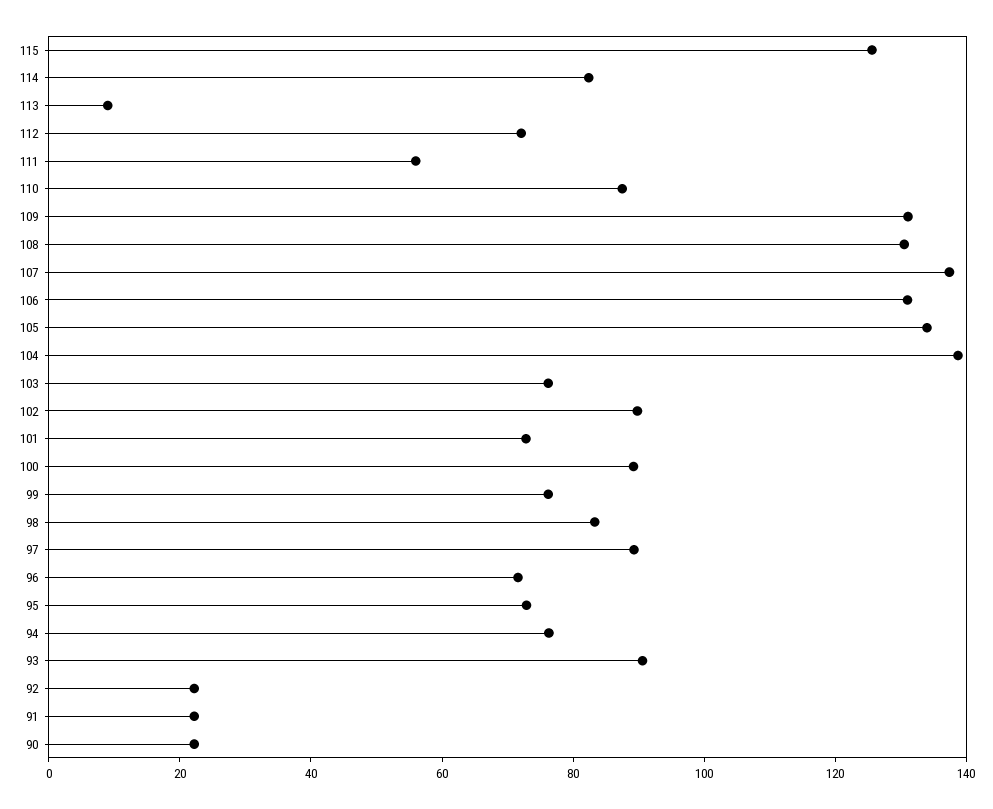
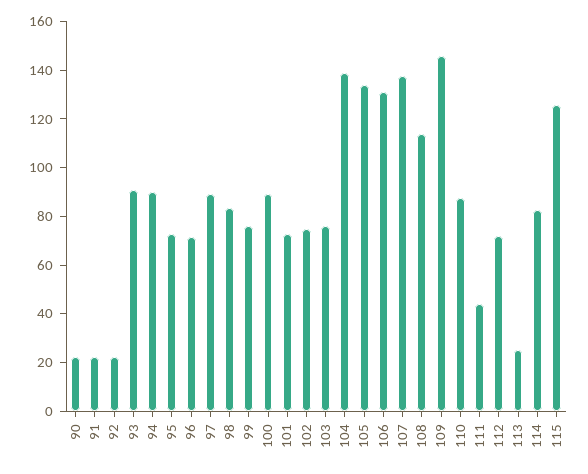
113: 10 -> 25
111: 55 -> 45
109: 130 -> 145
108: 130 -> 115
102: 90 -> 75
94: 75 -> 90

